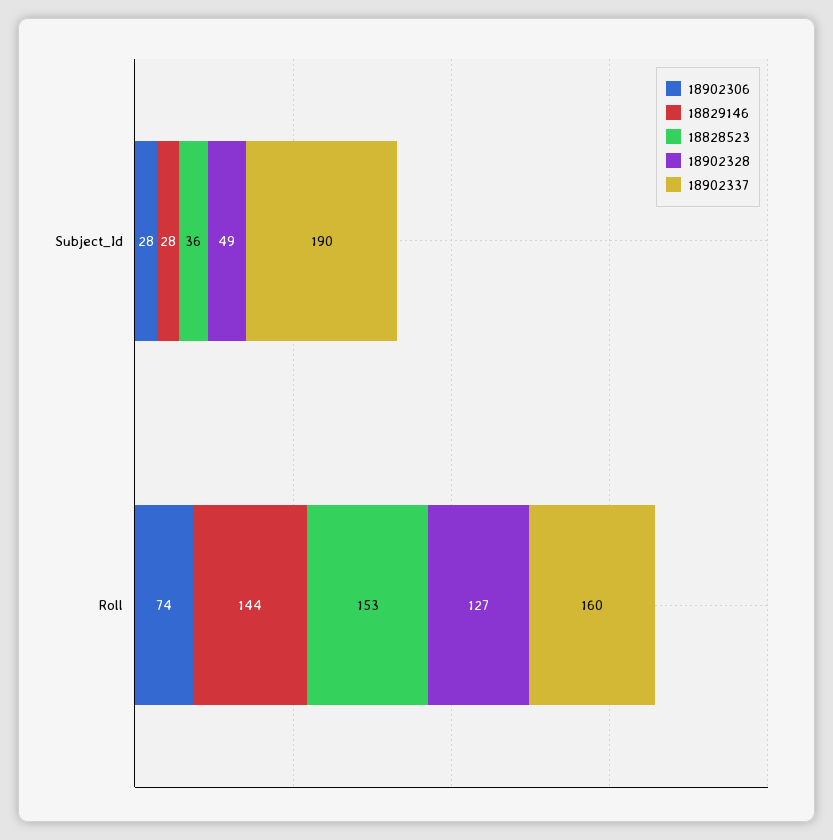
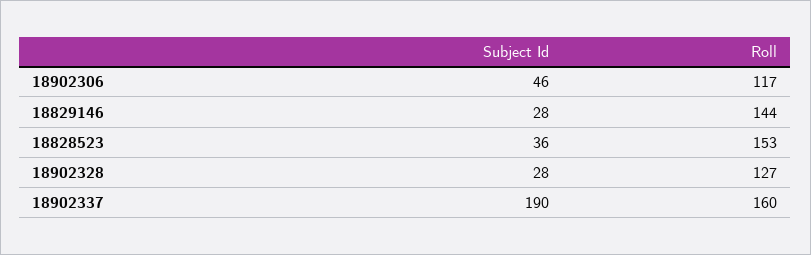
18902306, Subject_Id: 28 -> 46
18902328, Subject_Id: 49 -> 28
18902306, Roll: 74 -> 117

